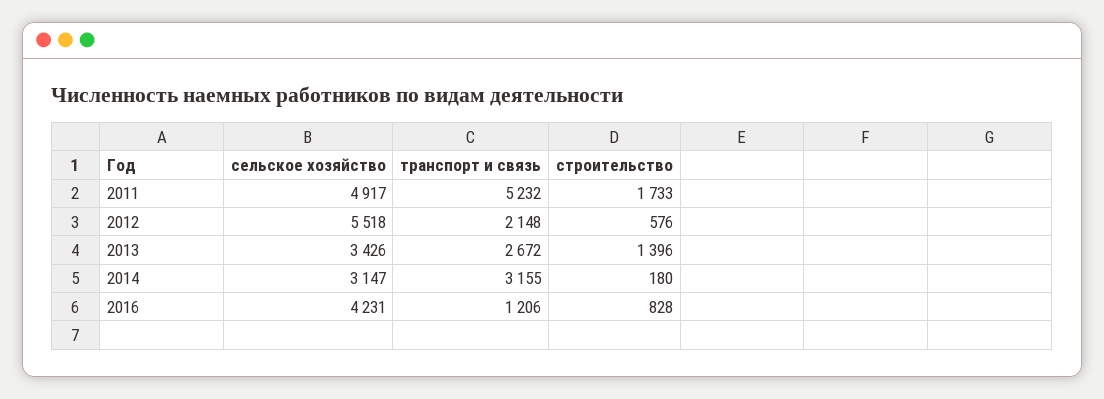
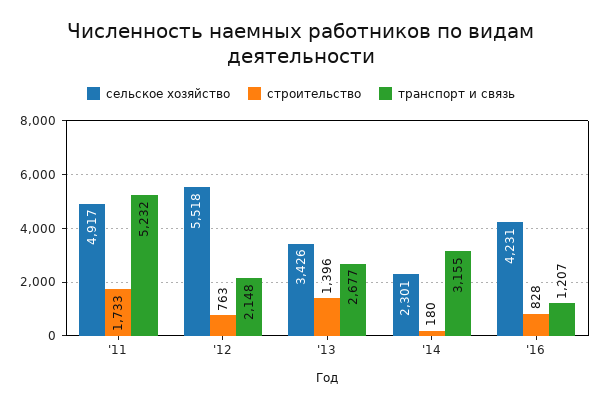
строительство, 2012: 576 -> 763
транспорт и связь, 2013: 2672 -> 2677
сельское хозяйство, 2014: 3147 -> 2301
транспорт и связь, 2016: 1206 -> 1207

